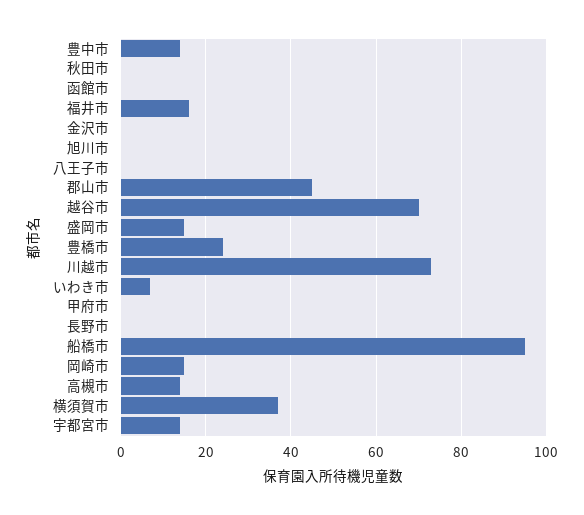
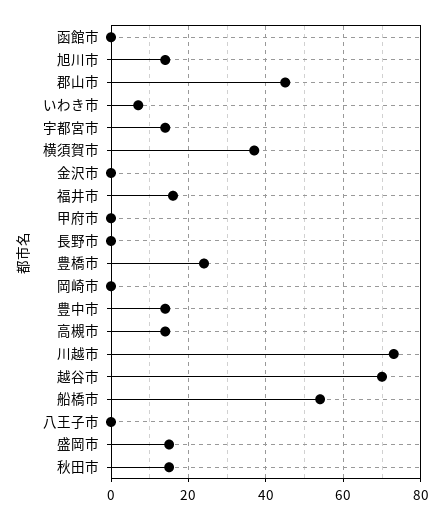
秋田市: 0 -> 15
旭川市: 0 -> 15
船橋市: 95 -> 55
岡崎市: 15 -> 0

